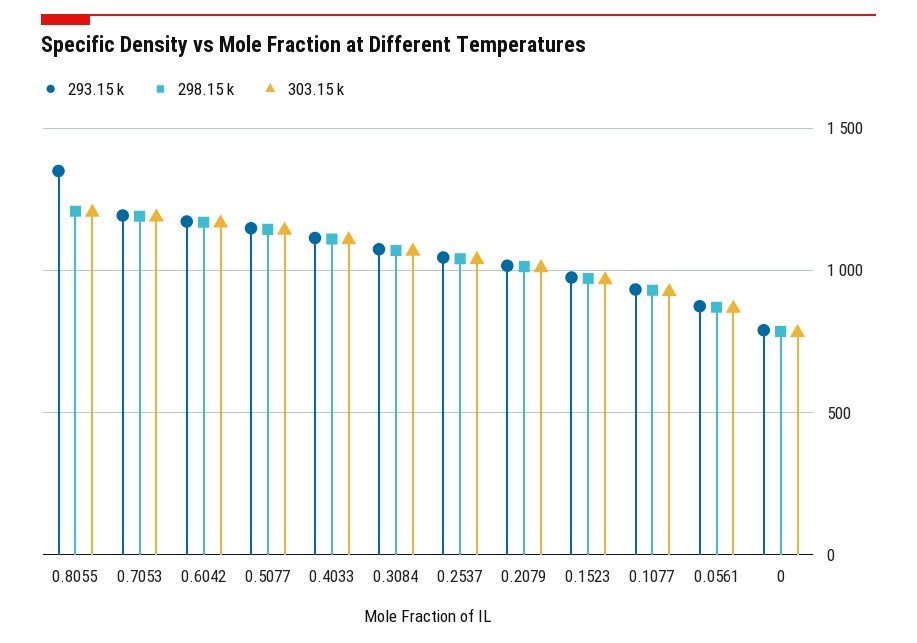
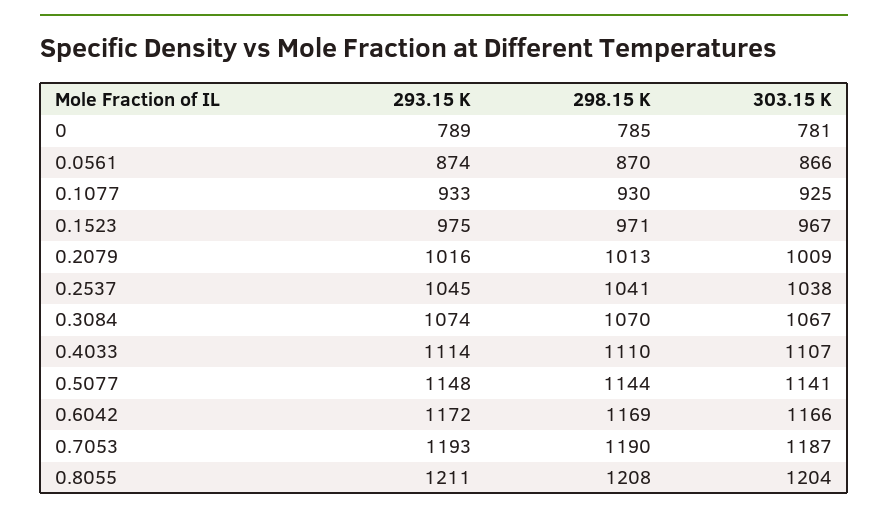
293.15 k, 0.8055: 1350 -> 1211

